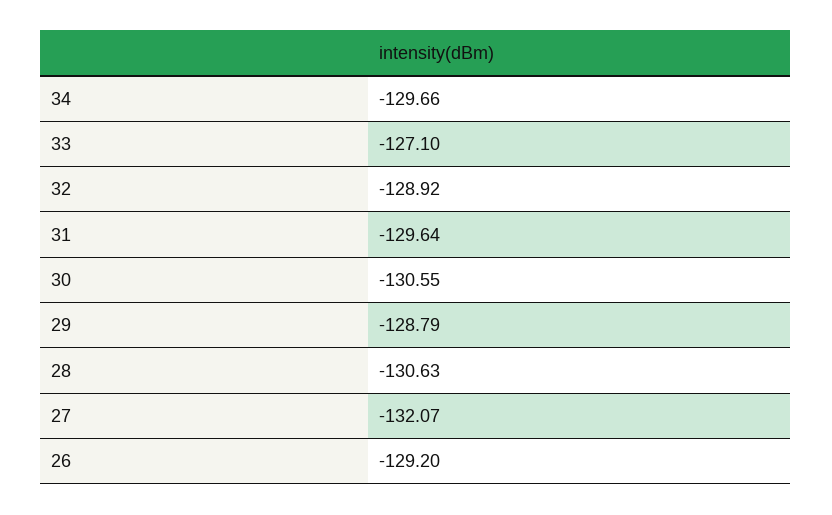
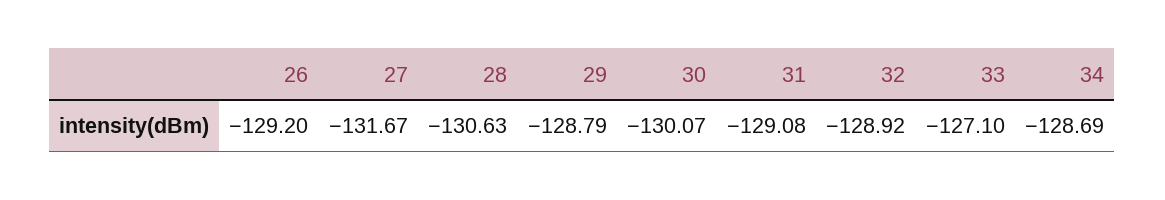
34: -129.66 -> -128.69
31: -129.64 -> -129.08
30: -130.55 -> -130.07
27: -132.07 -> -131.67

